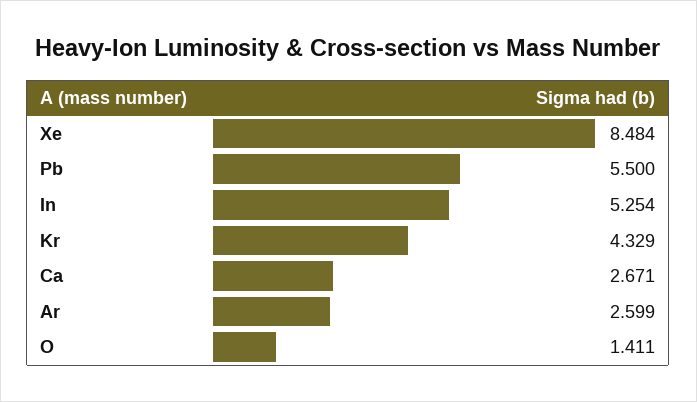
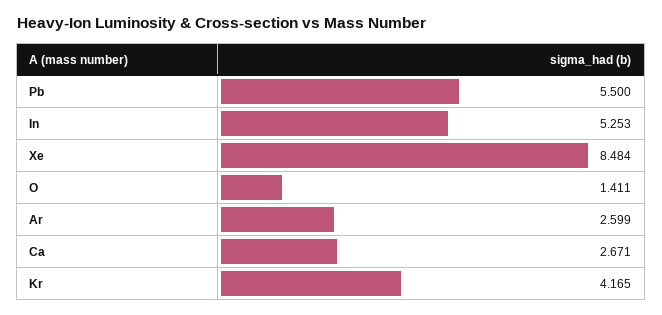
In: 5.254 -> 5.253
Kr: 4.329 -> 4.165

